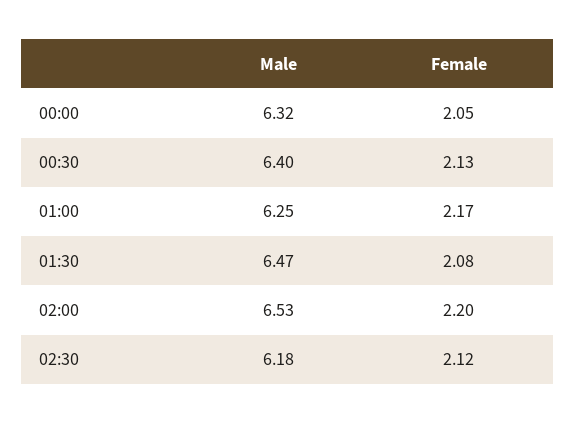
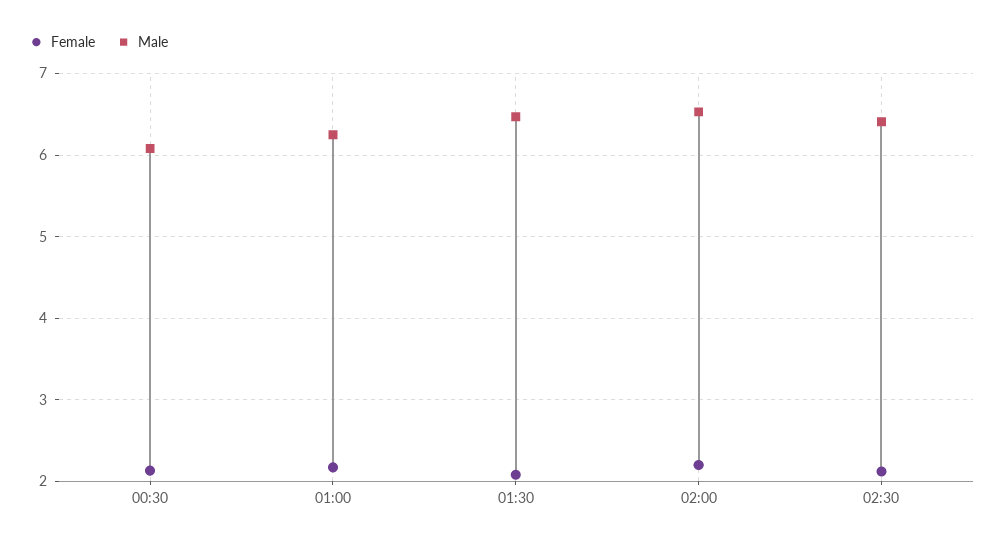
Male, 00:00: 6.32 -> none
Female, 00:00: 2.05 -> none
Male, 00:30: 6.4 -> 6.1
Male, 02:30: 6.18 -> 6.4

